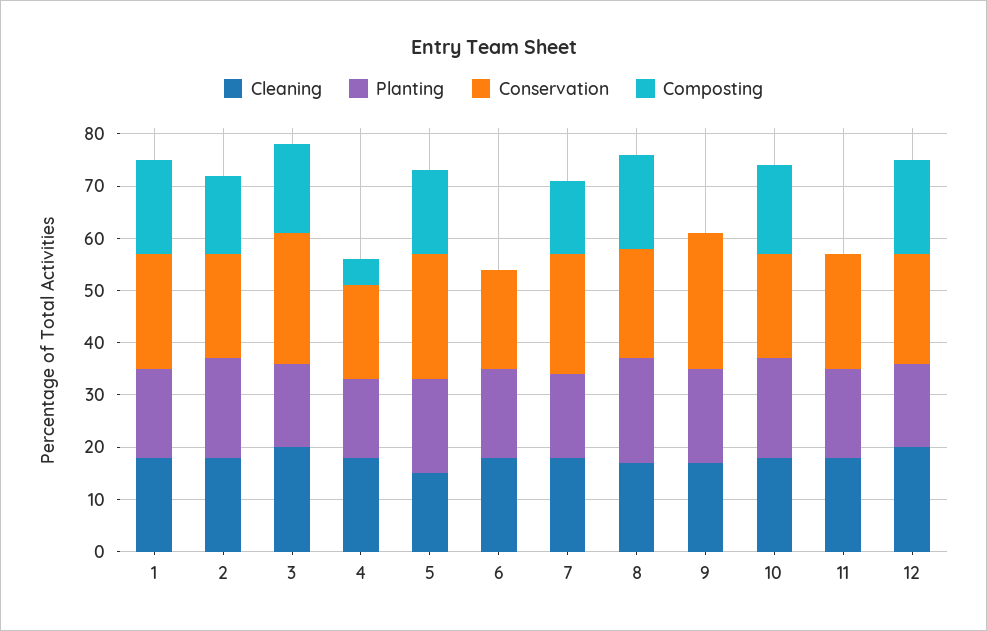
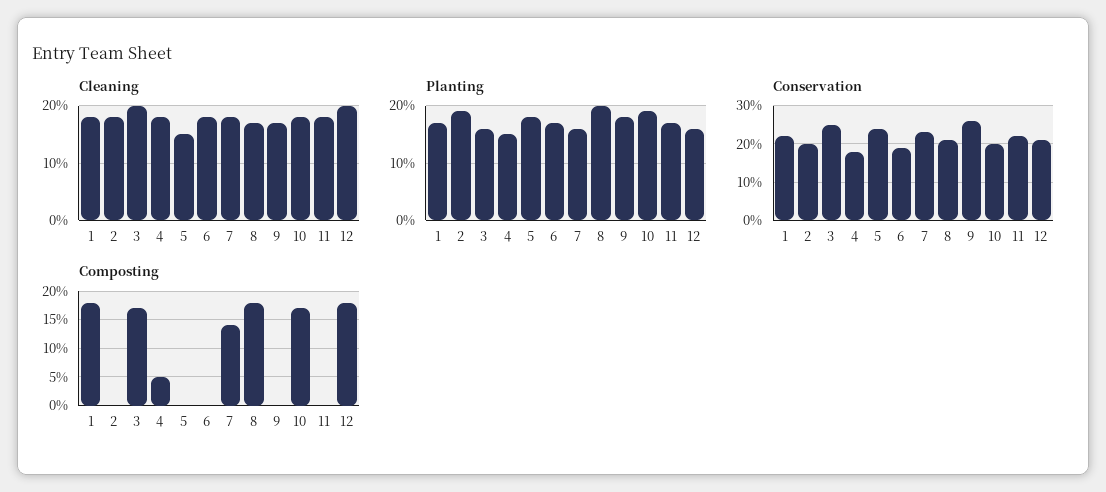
Composting, 2: 15 -> 0
Composting, 5: 15 -> 0

